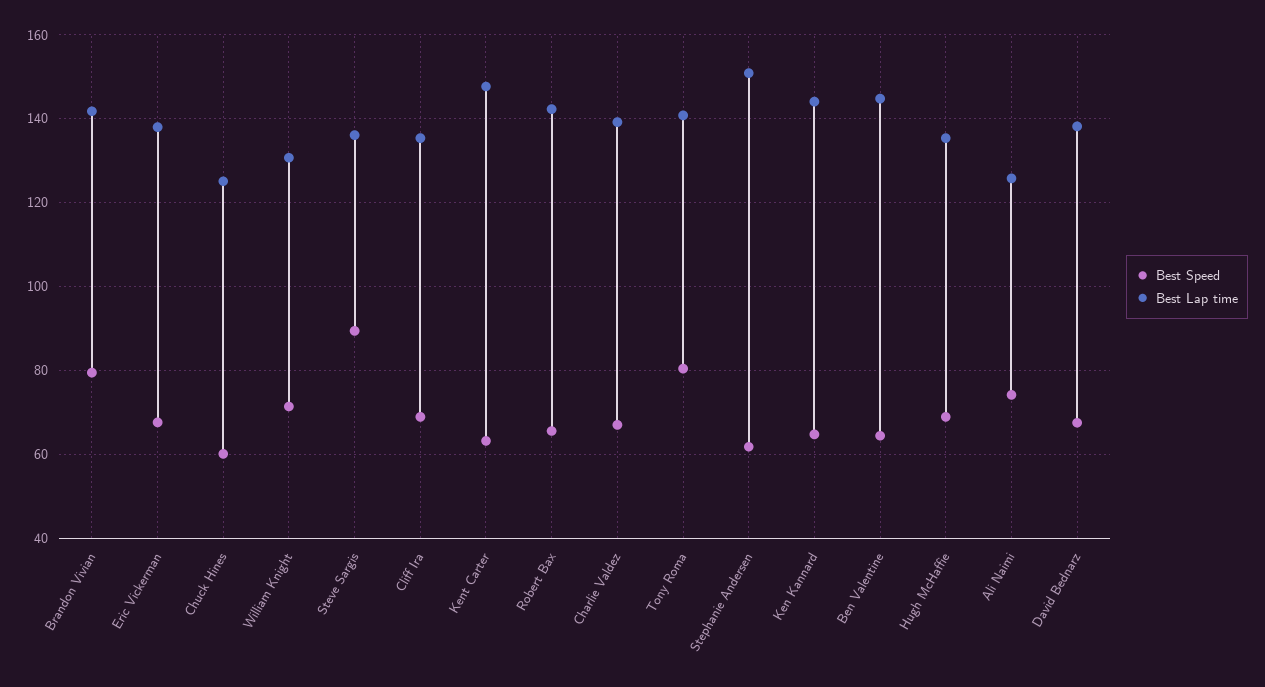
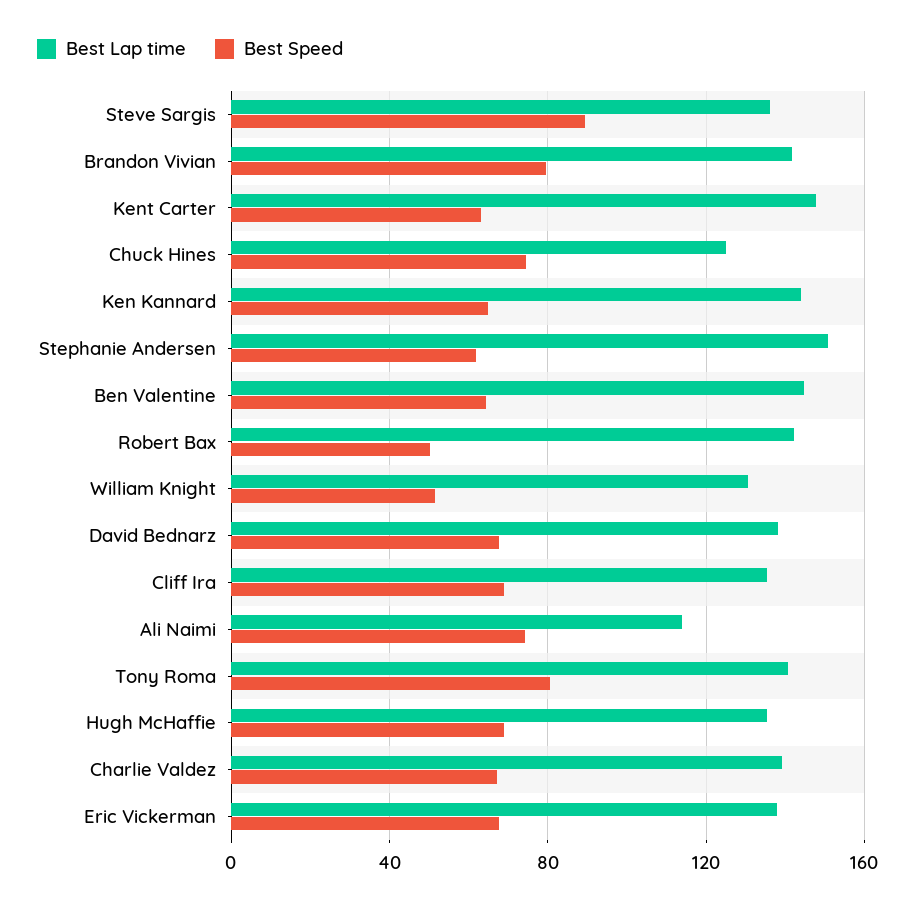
Best Speed, Chuck Hines: 60 -> 75
Best Speed, William Knight: 72 -> 50
Best Speed, Robert Bax: 66 -> 50
Best Lap time, Ali Naimi: 126 -> 115

